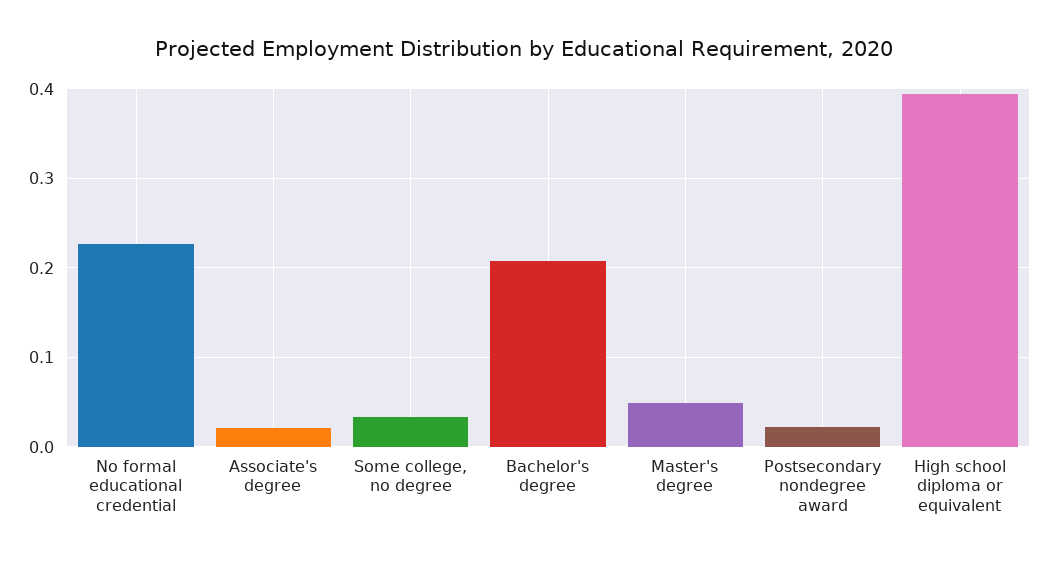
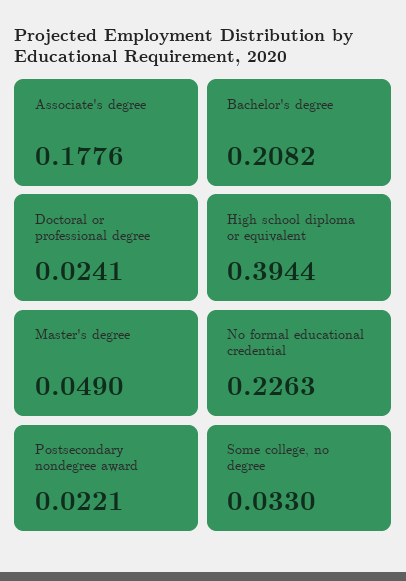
Associate's degree: 0.02 -> 0.1776
Doctoral or professional degree: none -> 0.0241

